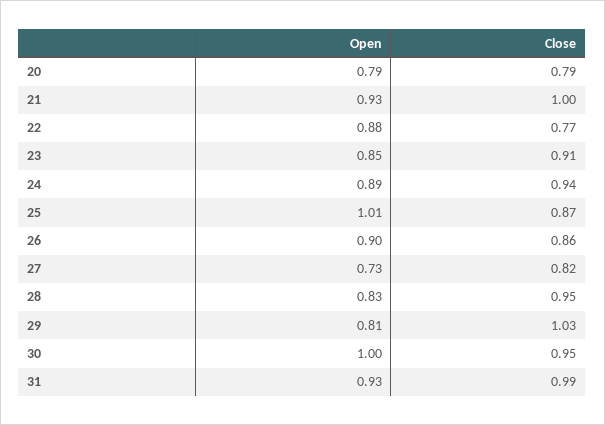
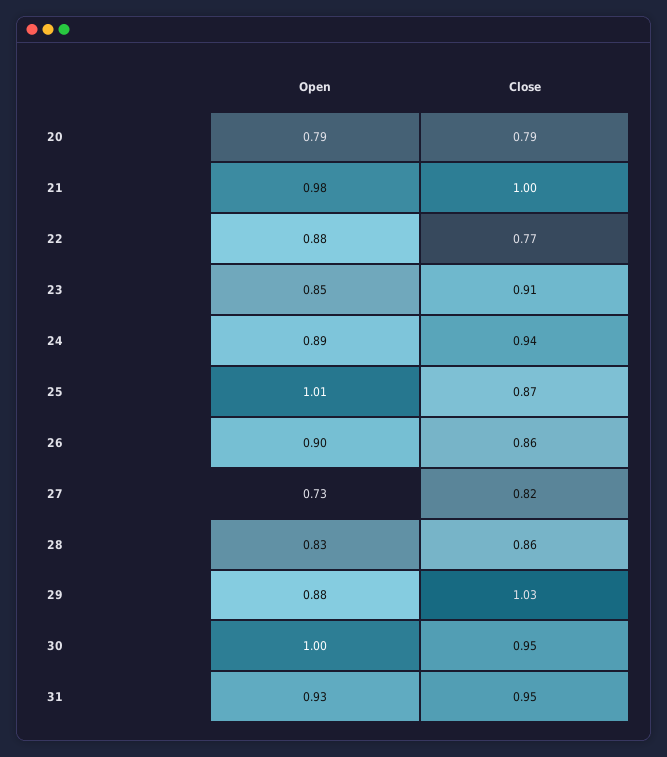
Open, 21: 0.93 -> 0.98
Close, 28: 0.95 -> 0.86
Open, 29: 0.81 -> 0.88
Close, 31: 0.99 -> 0.95

